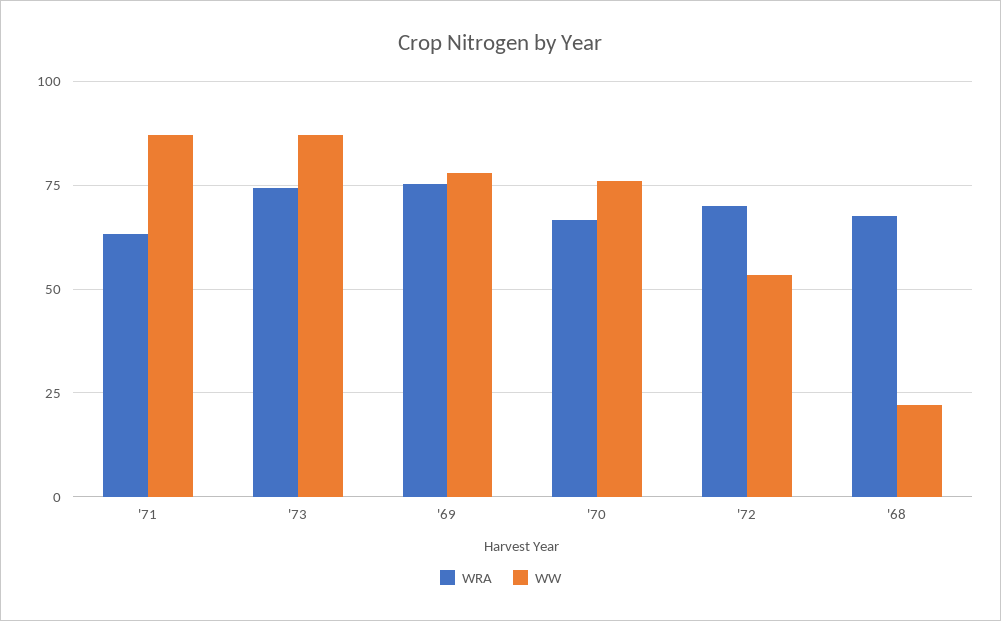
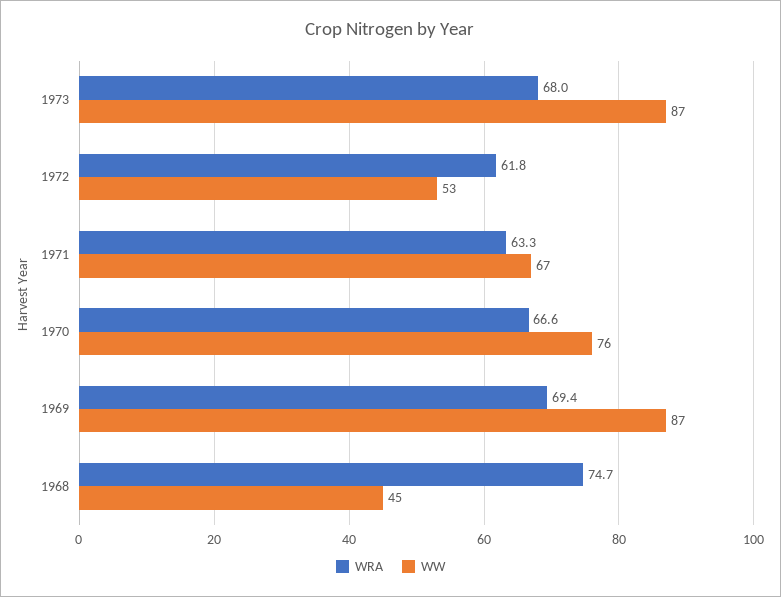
WW, '71: 87.5 -> 67
WRA, '73: 75 -> 68
WRA, '69: 75 -> 69.4
WW, '69: 77.5 -> 87
WRA, '72: 70 -> 61.8
WRA, '68: 67.5 -> 74.7
WW, '68: 22.5 -> 45

